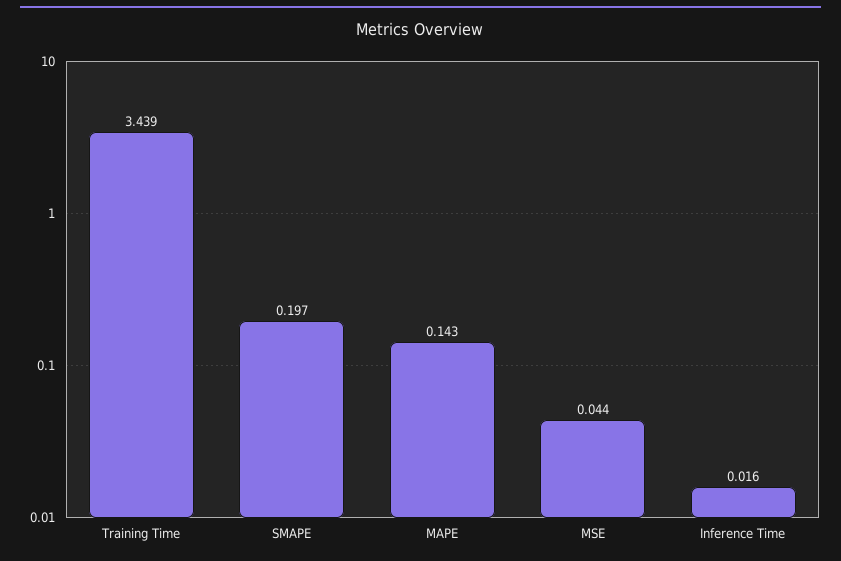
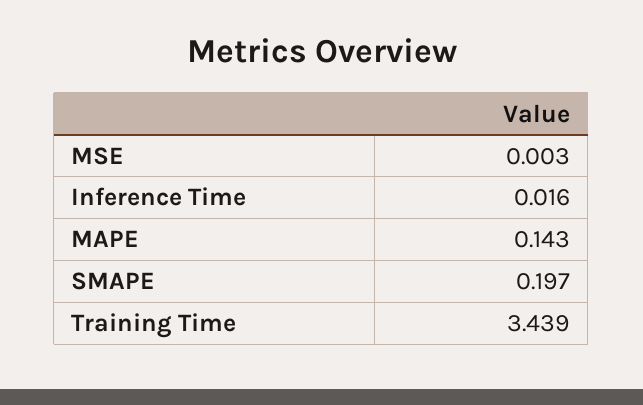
MSE: 0.044 -> 0.003

